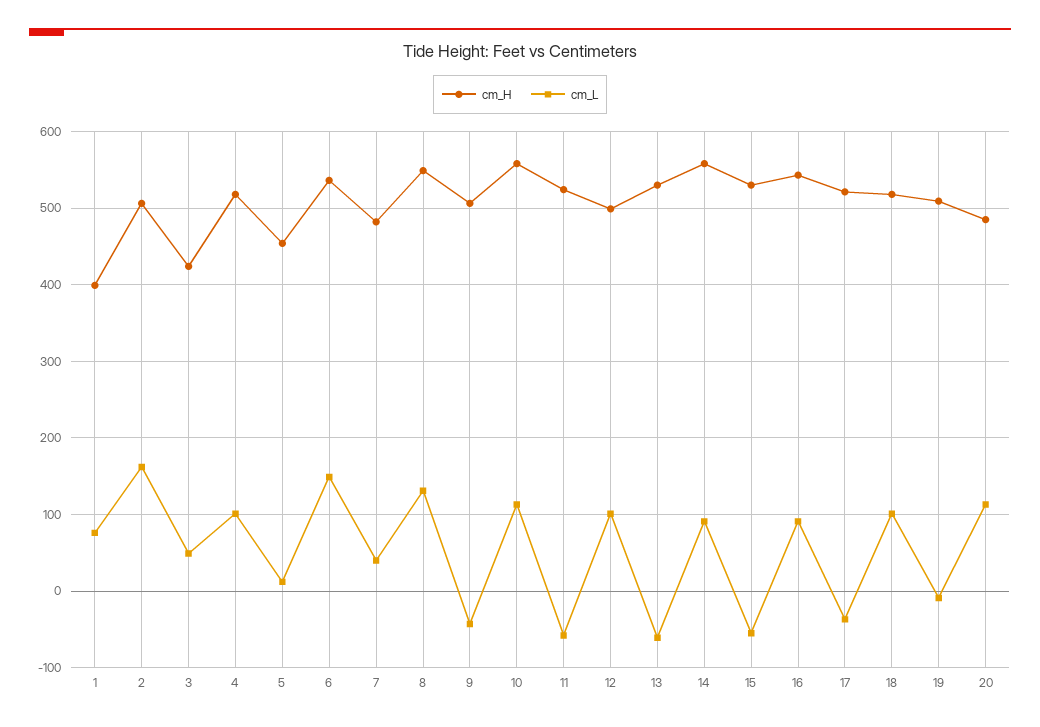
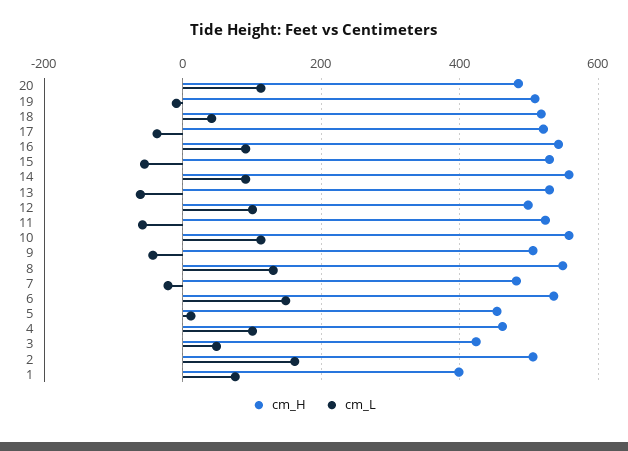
cm_H, 4: 520 -> 460
cm_L, 7: 40 -> -20
cm_L, 18: 100 -> 40

